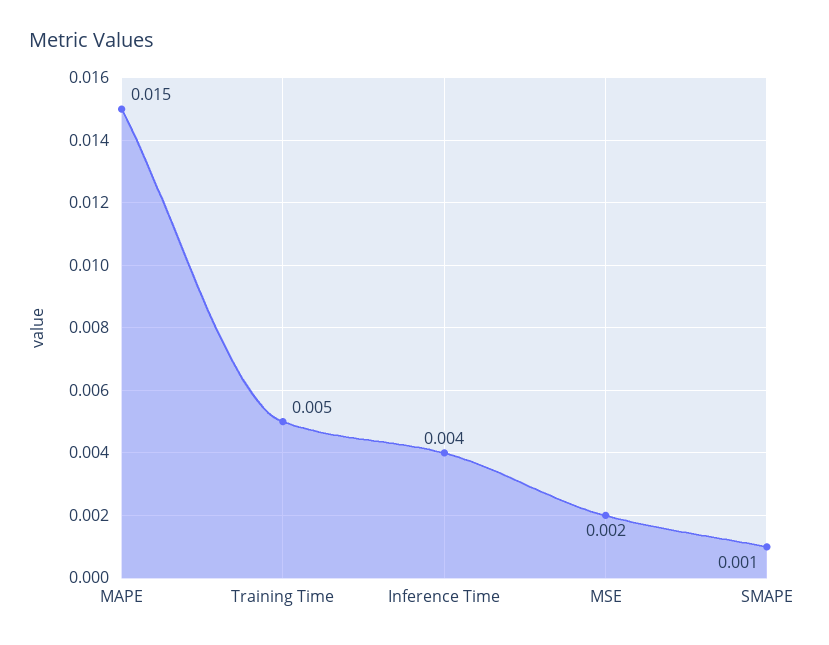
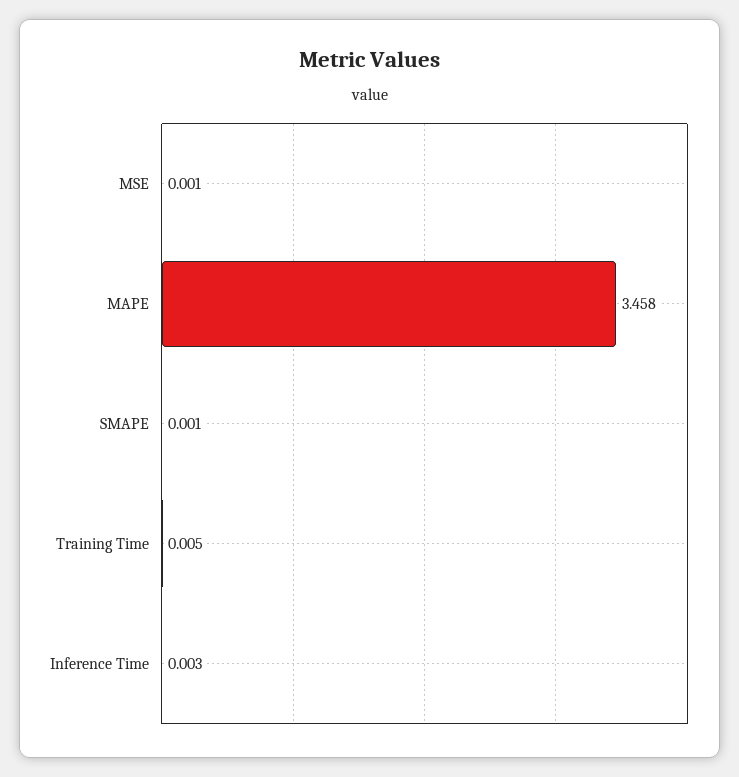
MAPE: 0.015 -> 3.458
Inference Time: 0.004 -> 0.003
MSE: 0.002 -> 0.001

